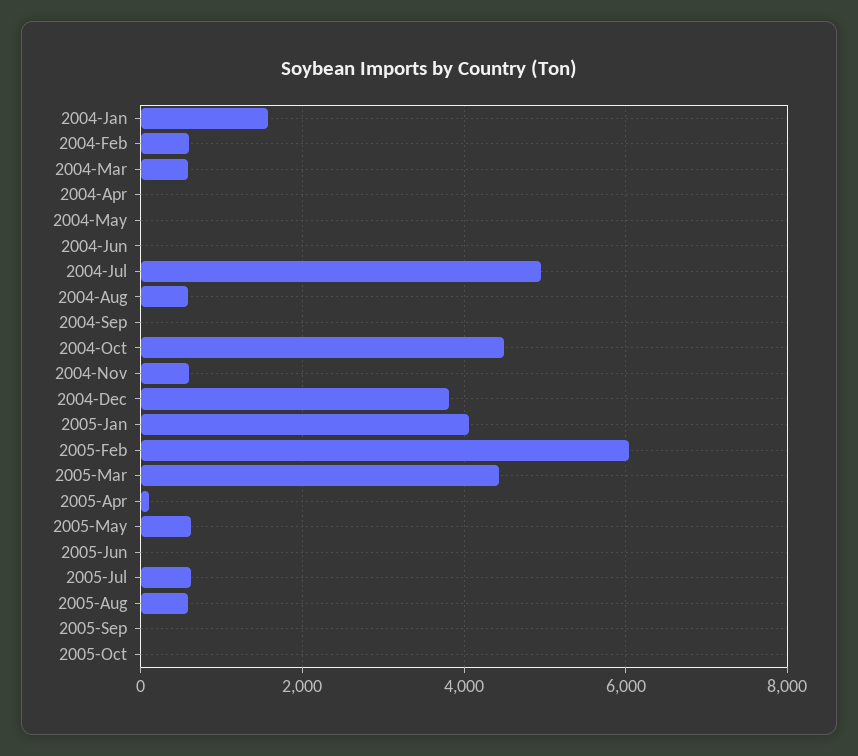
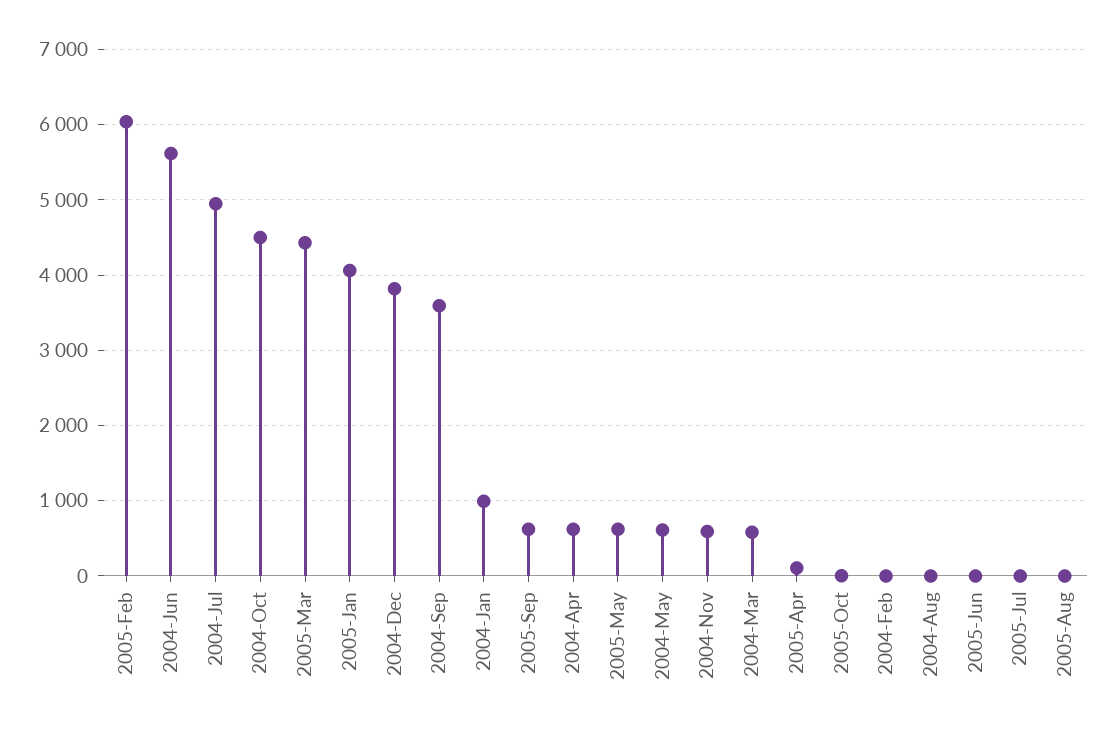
2004-Jan: 1600 -> 1000
2004-Feb: 600 -> 0
2004-Apr: 0 -> 600
2004-May: 0 -> 600
2004-Jun: 0 -> 5600
2004-Aug: 600 -> 0
2004-Sep: 0 -> 3600
2005-Jul: 600 -> 0
2005-Aug: 600 -> 0
2005-Sep: 0 -> 600

